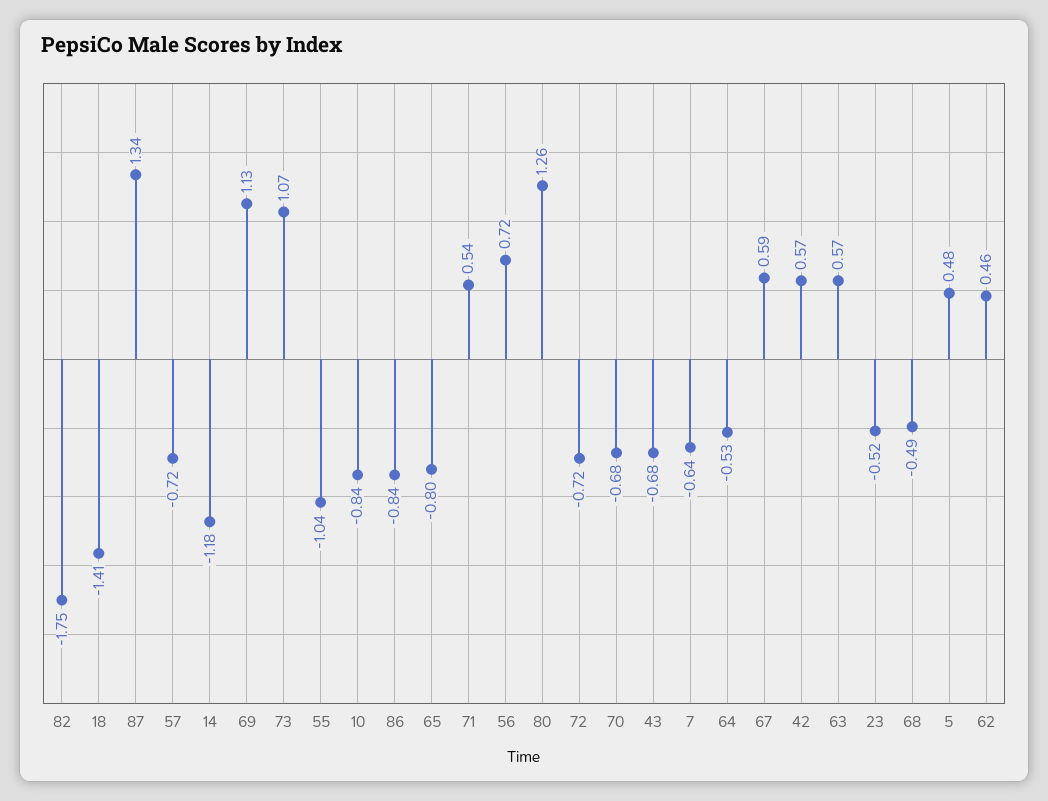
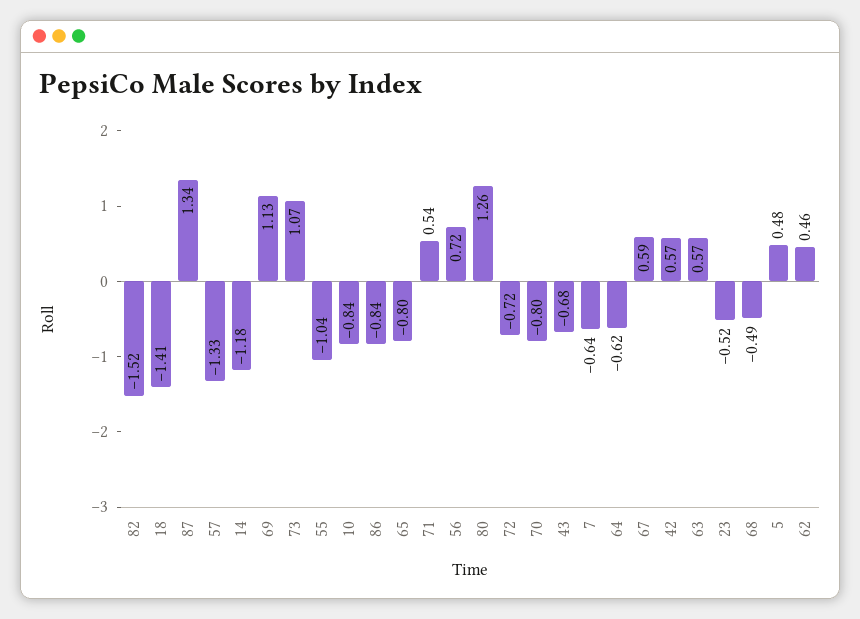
82: -1.75 -> -1.52
57: -0.72 -> -1.33
70: -0.68 -> -0.8
64: -0.53 -> -0.62

